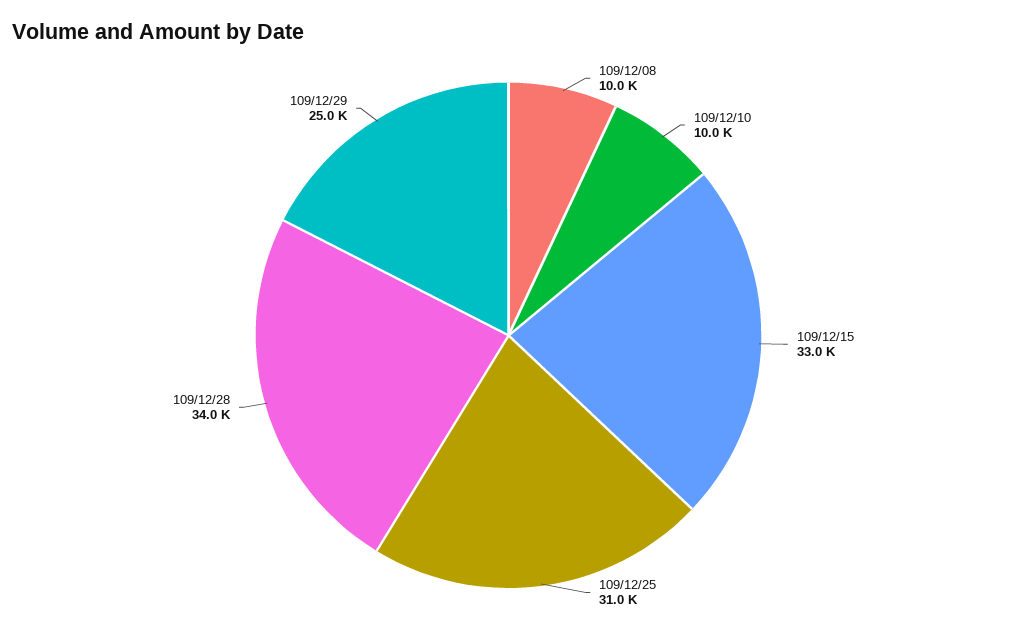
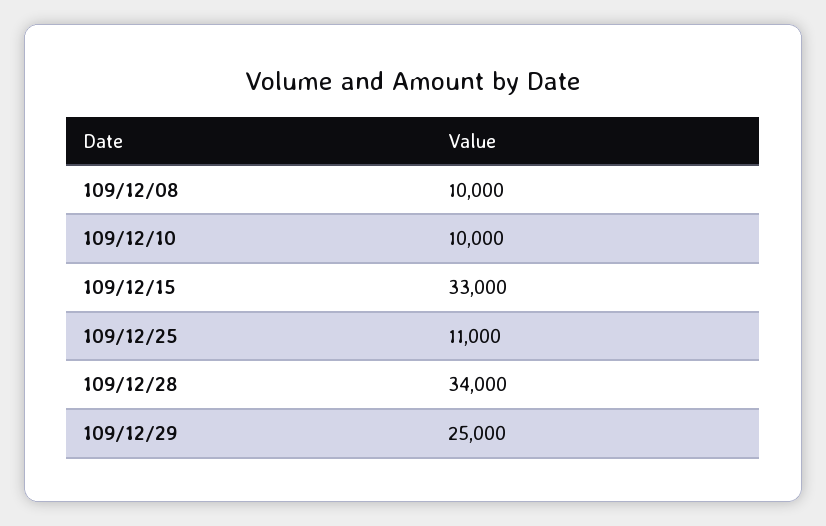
109/12/25: 31000 -> 11000

